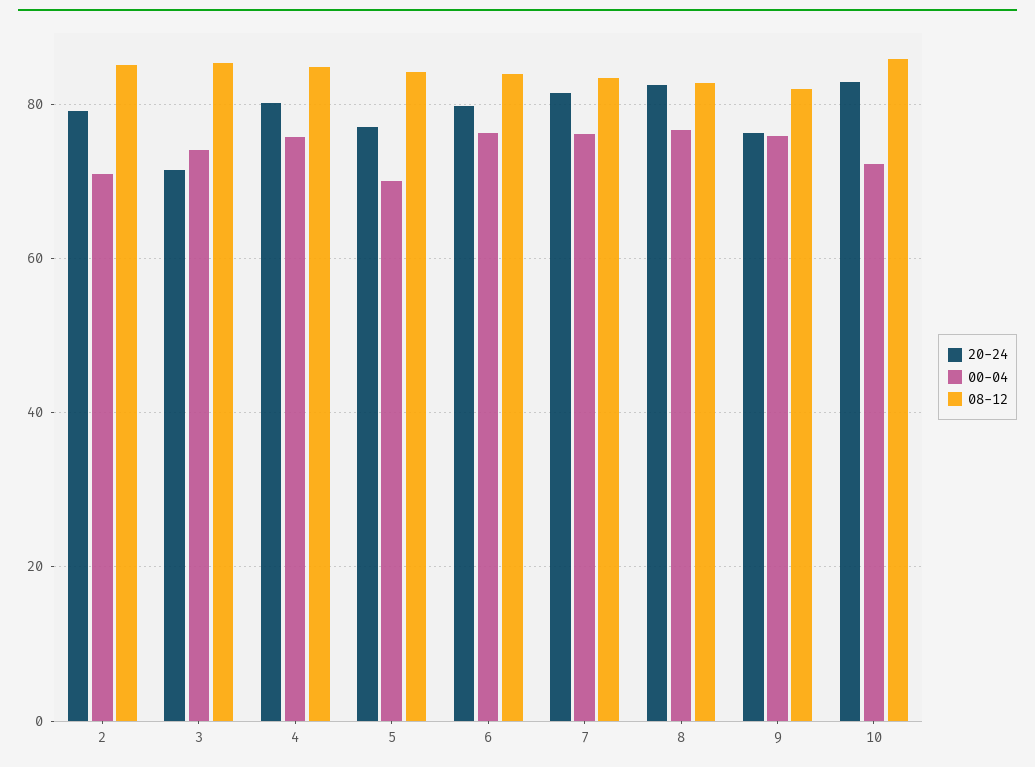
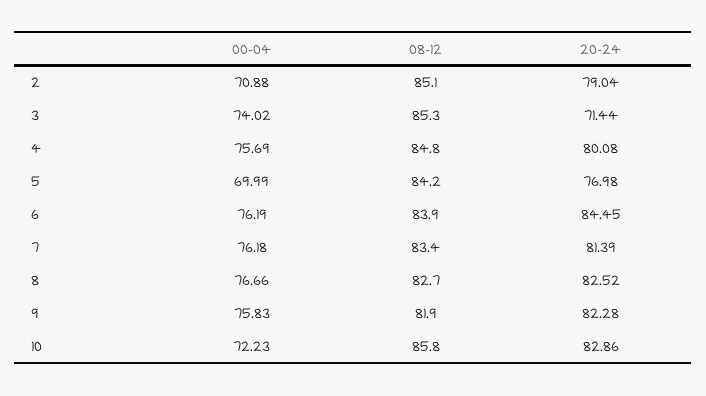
20-24, 6: 80 -> 84.45
20-24, 9: 76 -> 82.28

